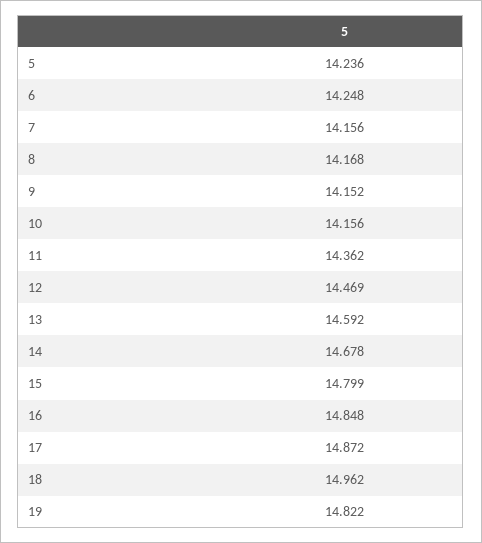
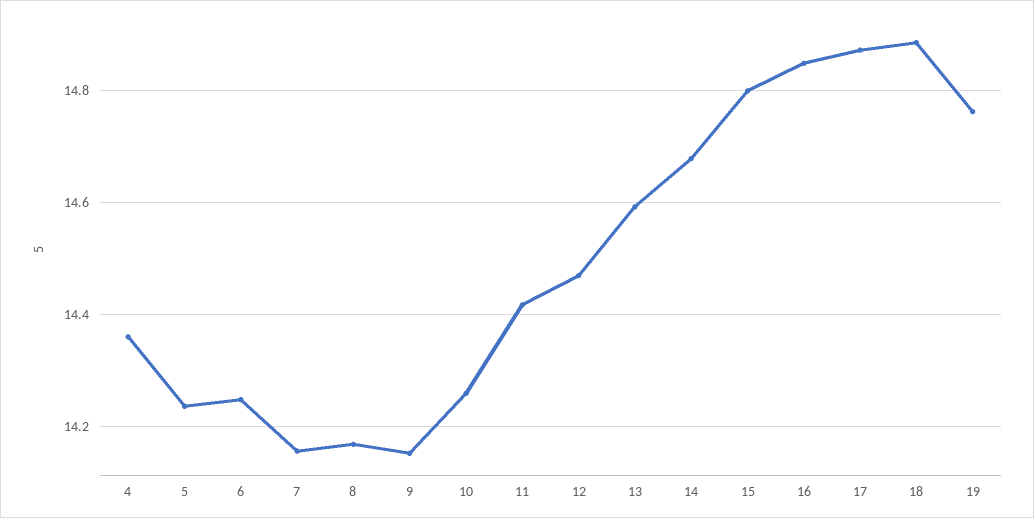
10: 14.156 -> 14.26
11: 14.362 -> 14.42
18: 14.962 -> 14.88
19: 14.822 -> 14.76
4: none -> 14.36

